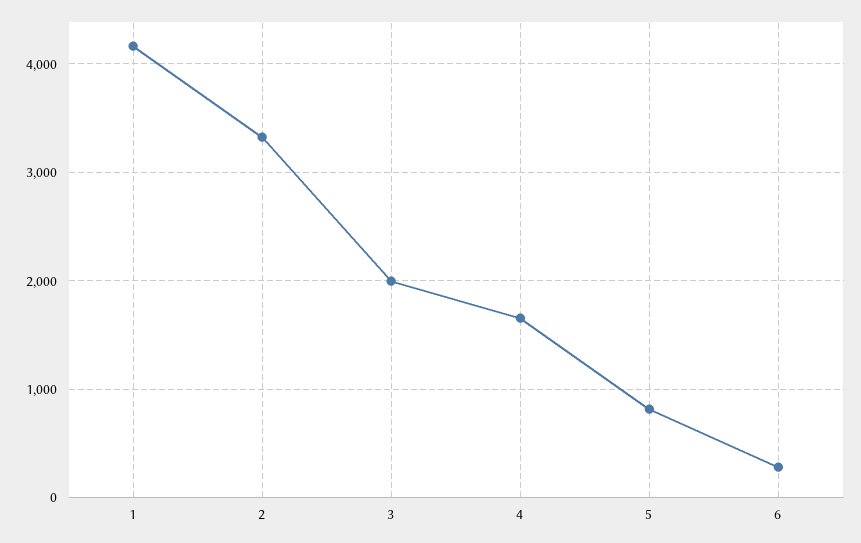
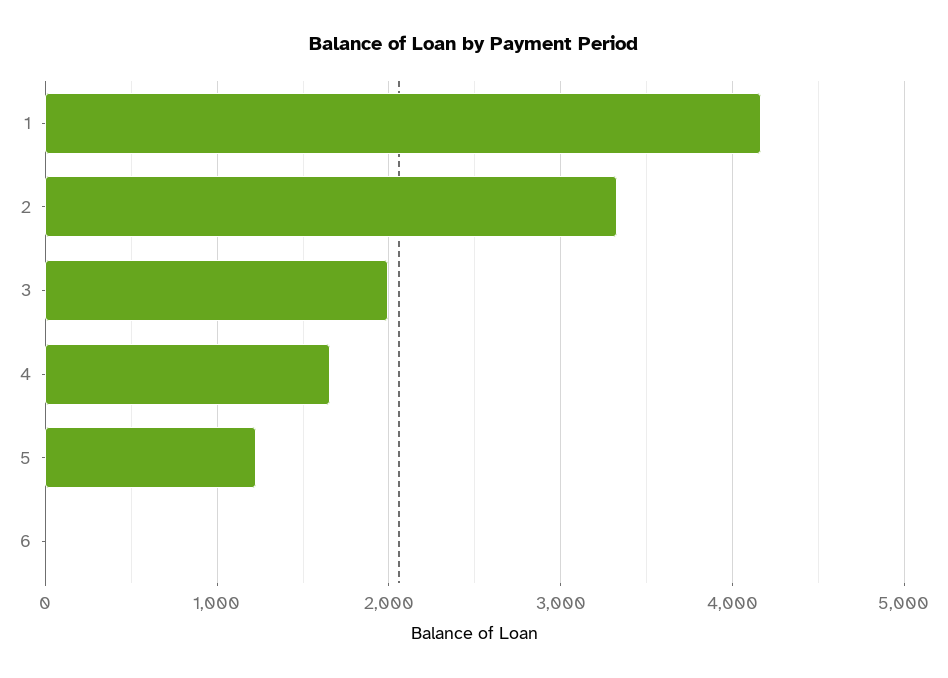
5: 800 -> 1200
6: 300 -> 0

